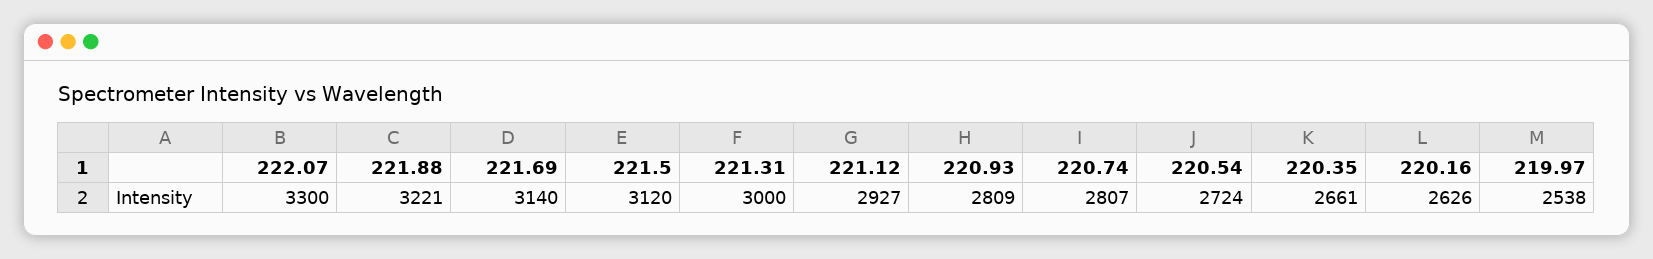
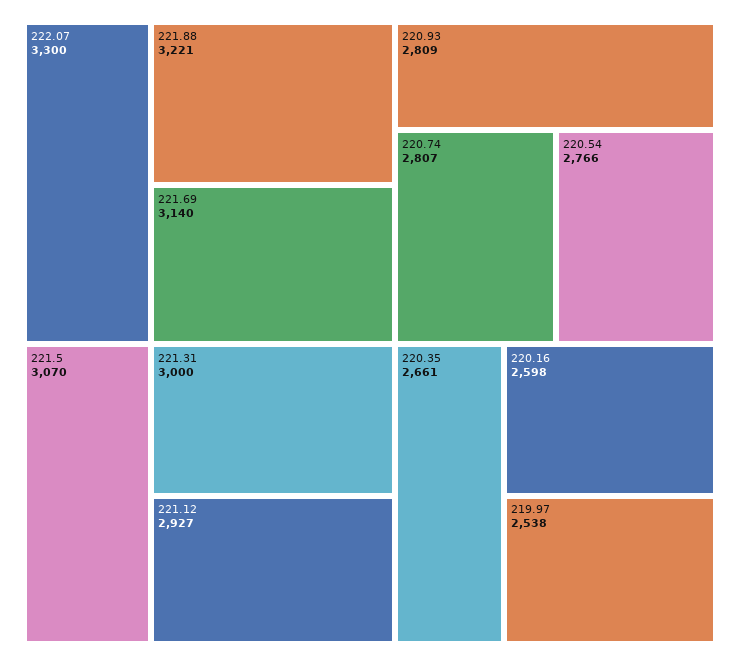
221.5: 3120 -> 3070
220.54: 2724 -> 2766
220.16: 2626 -> 2598

